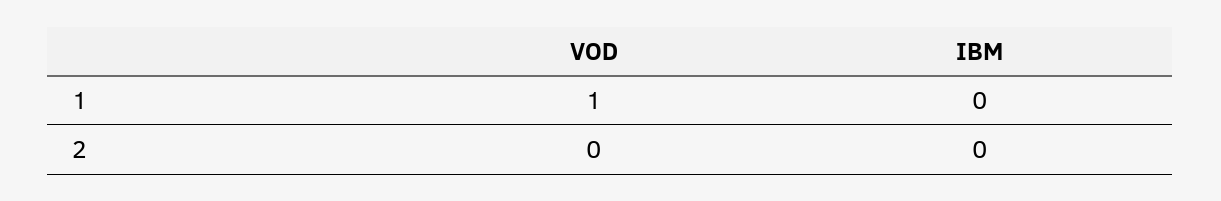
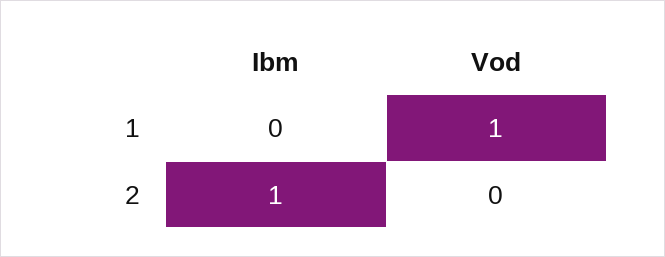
IBM, 2: 0 -> 1

